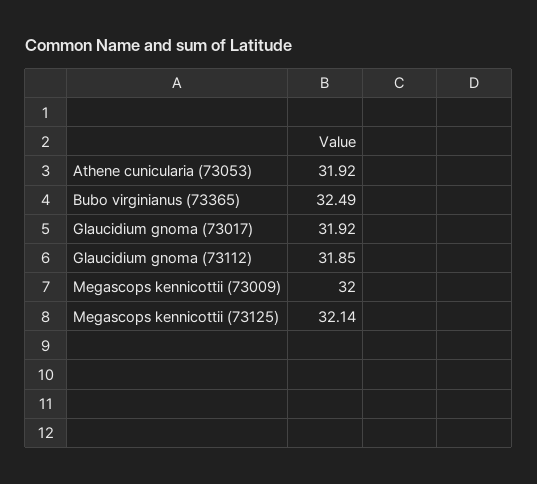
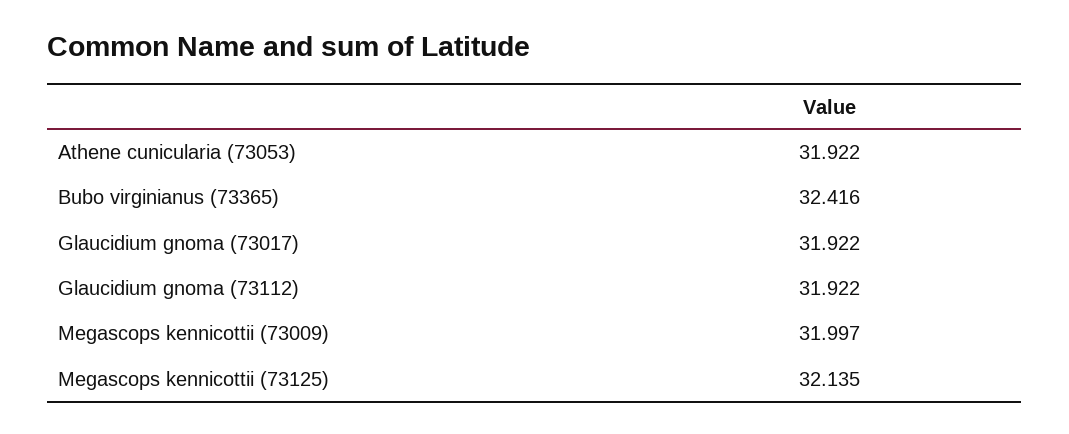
Bubo virginianus (73365): 32.49 -> 32.416
Glaucidium gnoma (73112): 31.85 -> 31.922

